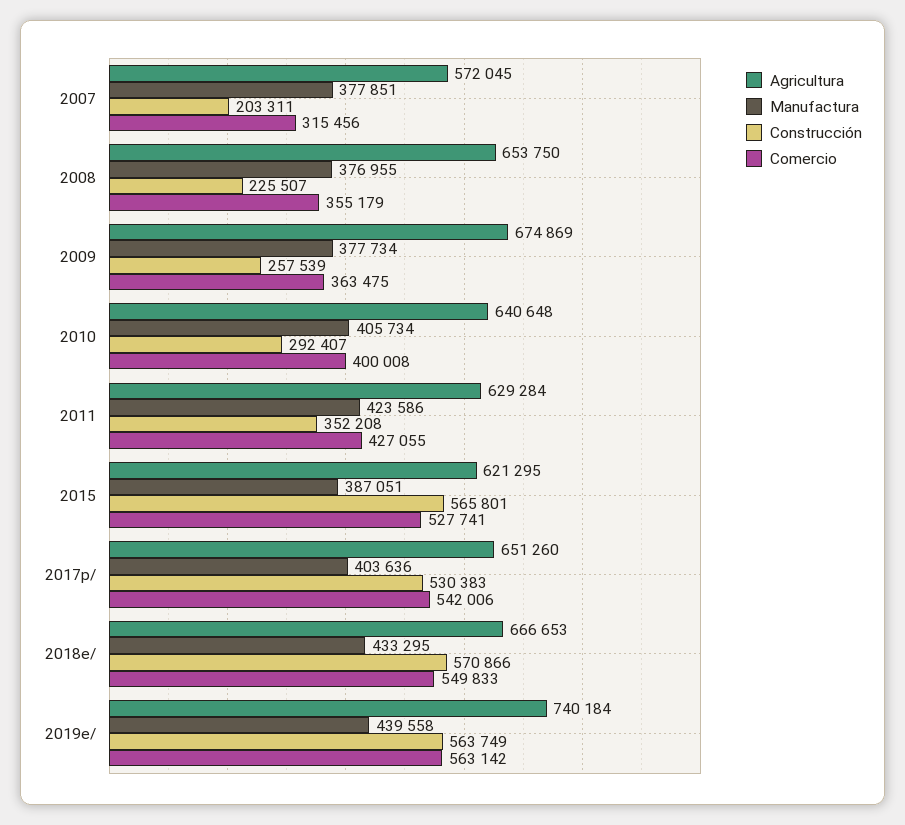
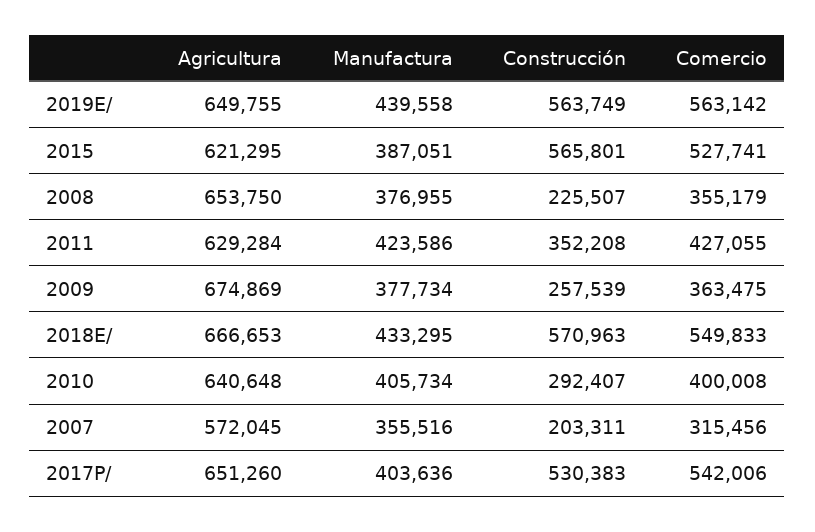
Manufactura, 2007: 377851 -> 355516
Construcción, 2018e/: 570866 -> 570963
Agricultura, 2019e/: 740184 -> 649755

